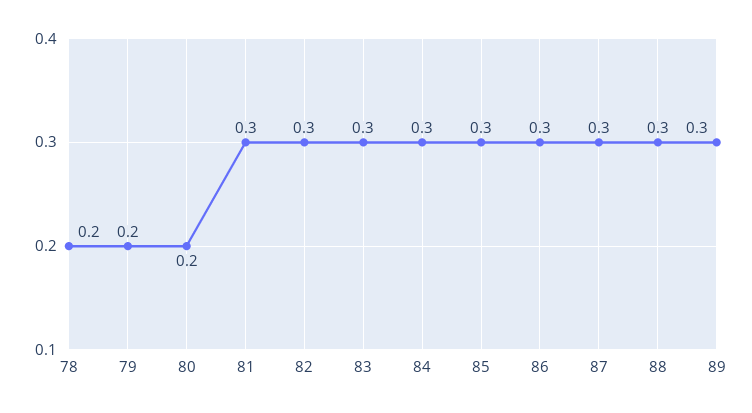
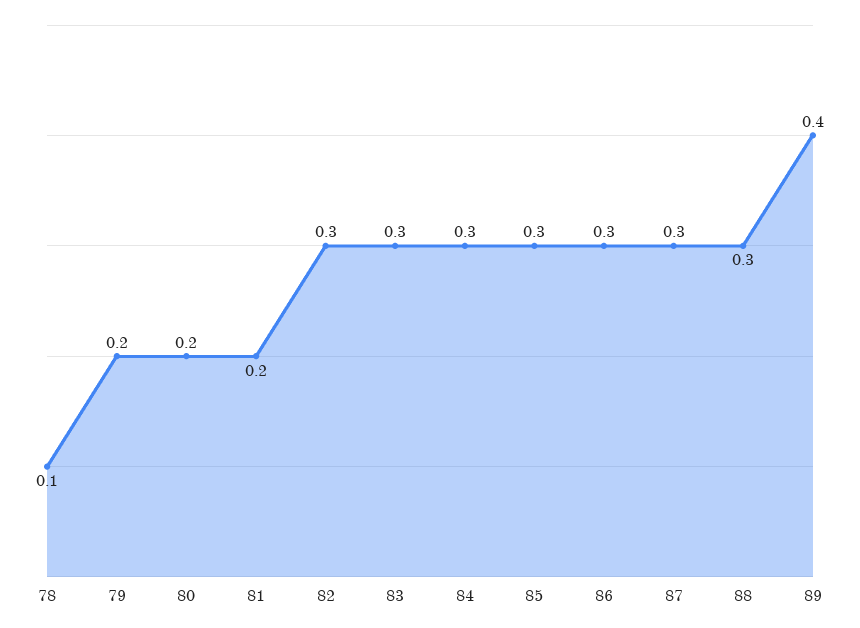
78: 0.2 -> 0.1
81: 0.3 -> 0.2
89: 0.3 -> 0.4

